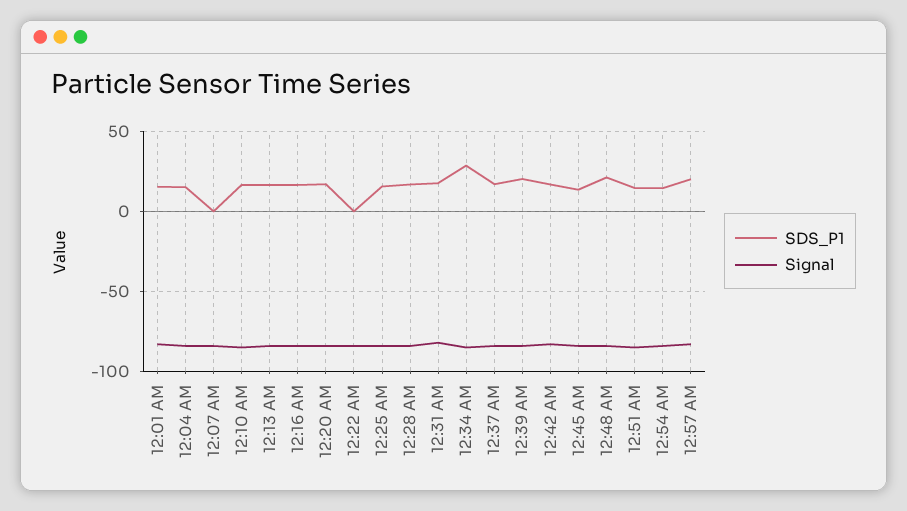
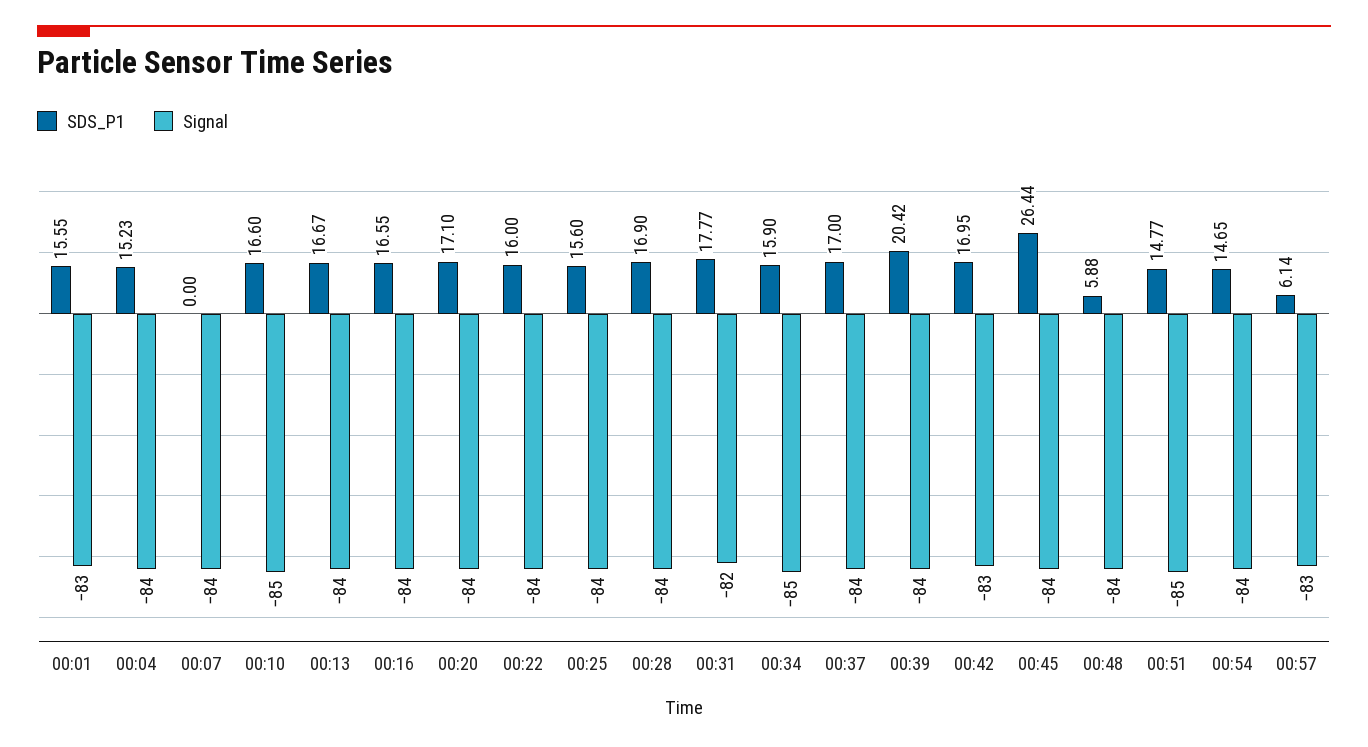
SDS_P1, 12:22 AM: 0 -> 16
SDS_P1, 12:34 AM: 30 -> 15.9
SDS_P1, 12:45 AM: 15 -> 26.44
SDS_P1, 12:48 AM: 20 -> 5.88
SDS_P1, 12:57 AM: 20 -> 6.14

